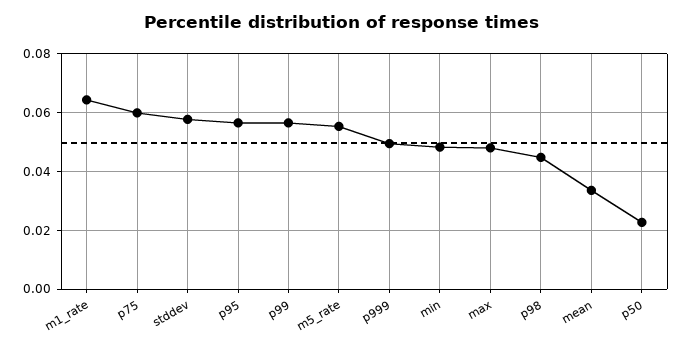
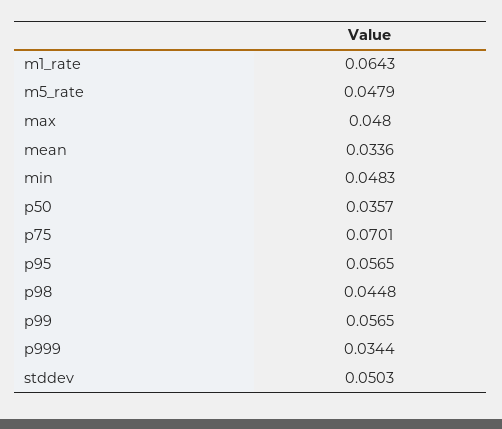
p75: 0.06 -> 0.0701
stddev: 0.0575 -> 0.0503
m5_rate: 0.055 -> 0.0479
p999: 0.05 -> 0.0344
p50: 0.0225 -> 0.0357

